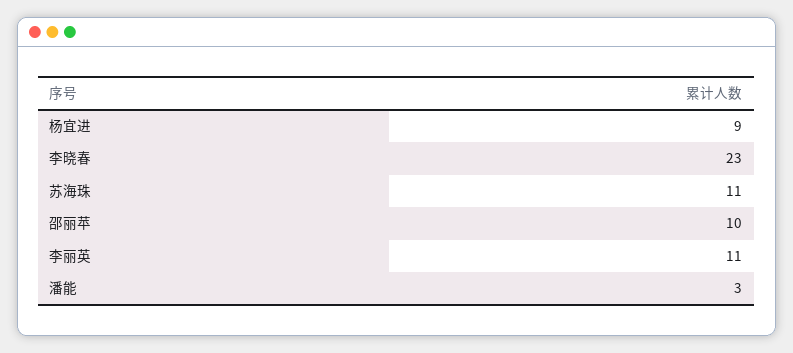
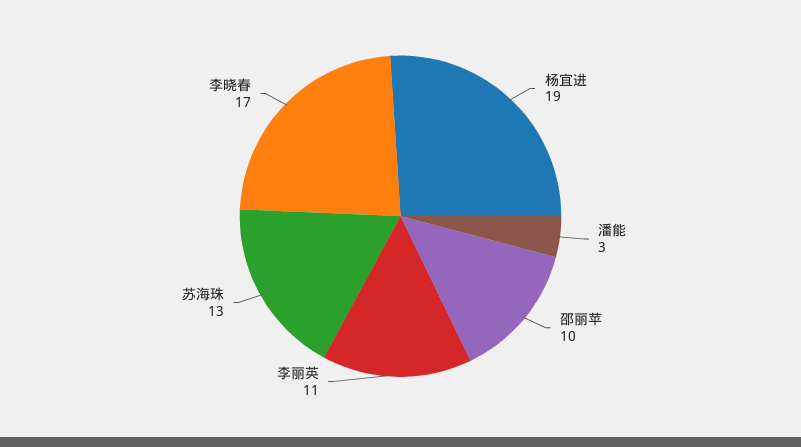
杨宜进: 9 -> 19
李晓春: 23 -> 17
苏海珠: 11 -> 13

